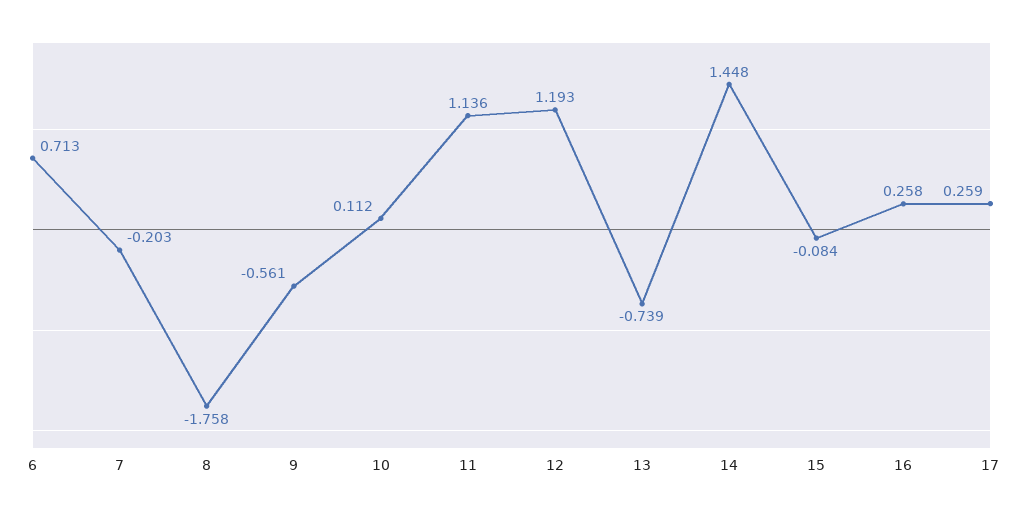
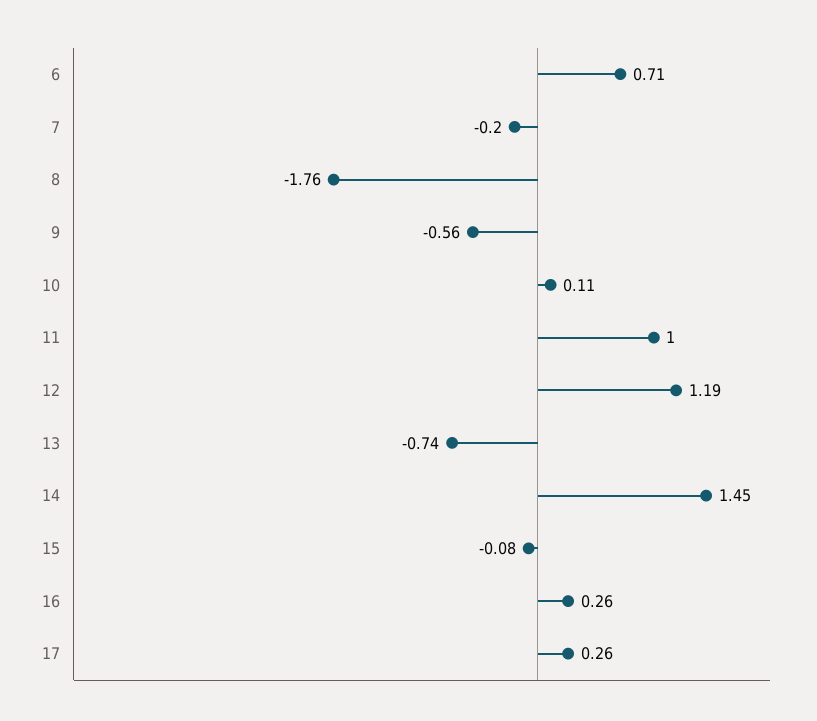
11: 1.136 -> 1

